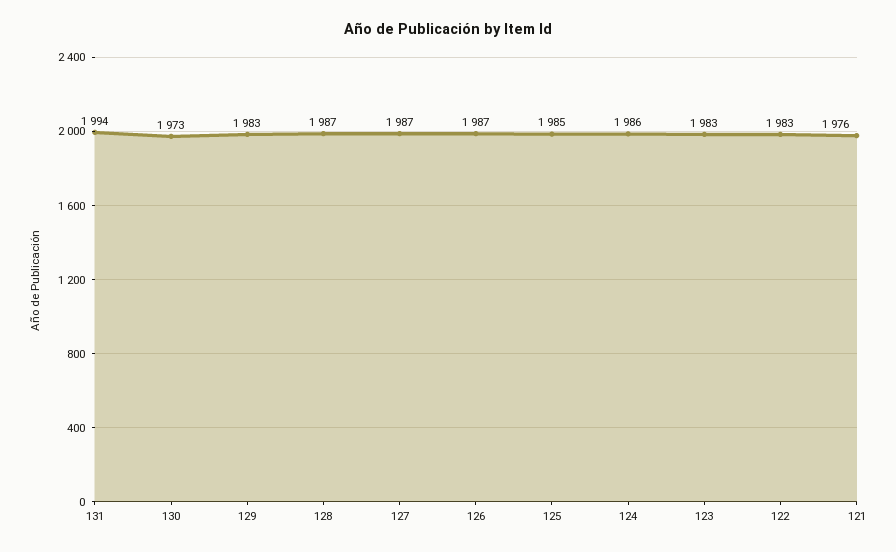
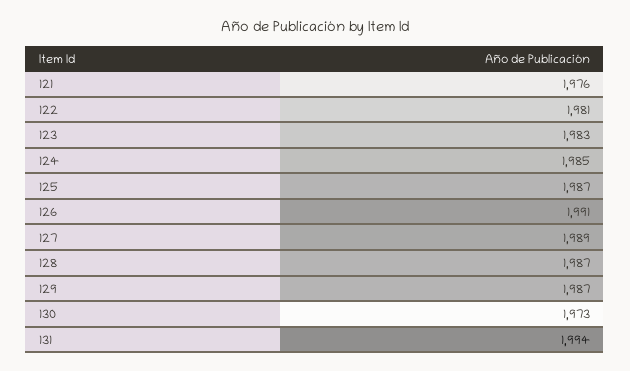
129: 1983 -> 1987
127: 1987 -> 1989
126: 1987 -> 1991
125: 1985 -> 1987
124: 1986 -> 1985
122: 1983 -> 1981

